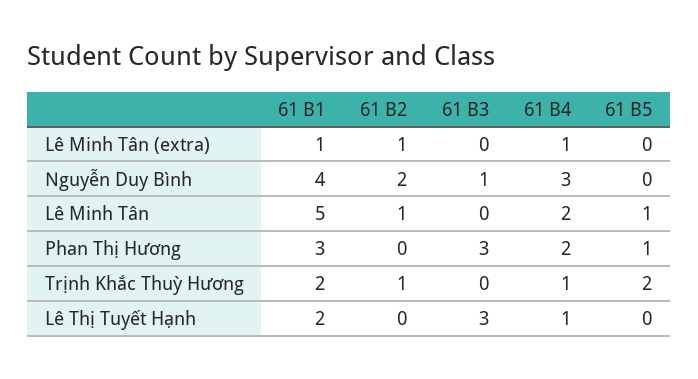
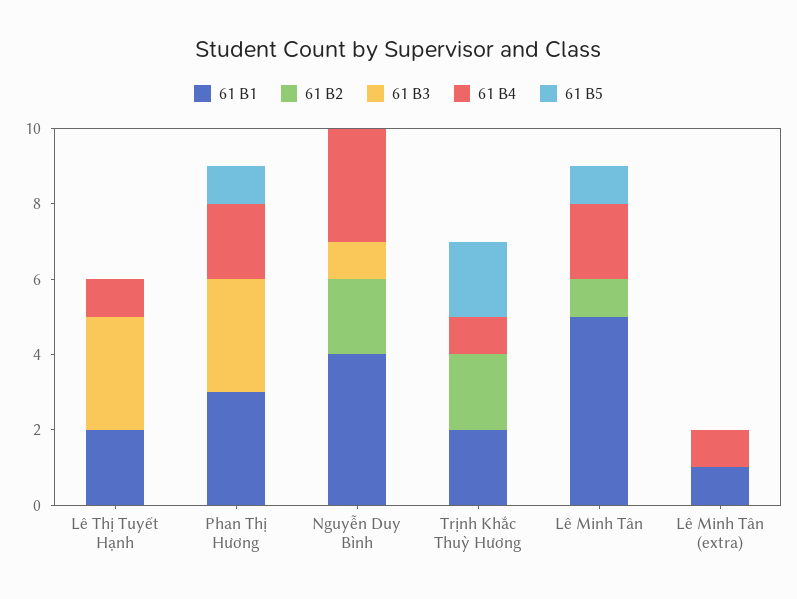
61 B2, Lê Minh Tân (extra): 1 -> 0
61 B2, Trịnh Khắc Thuỳ Hương: 1 -> 2

